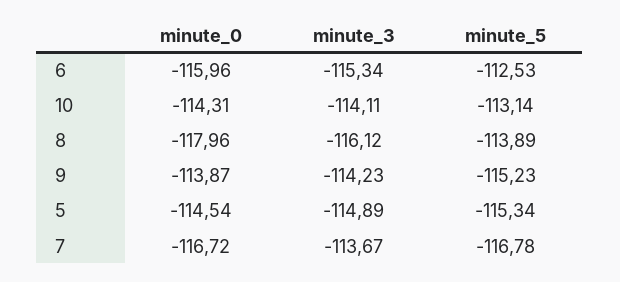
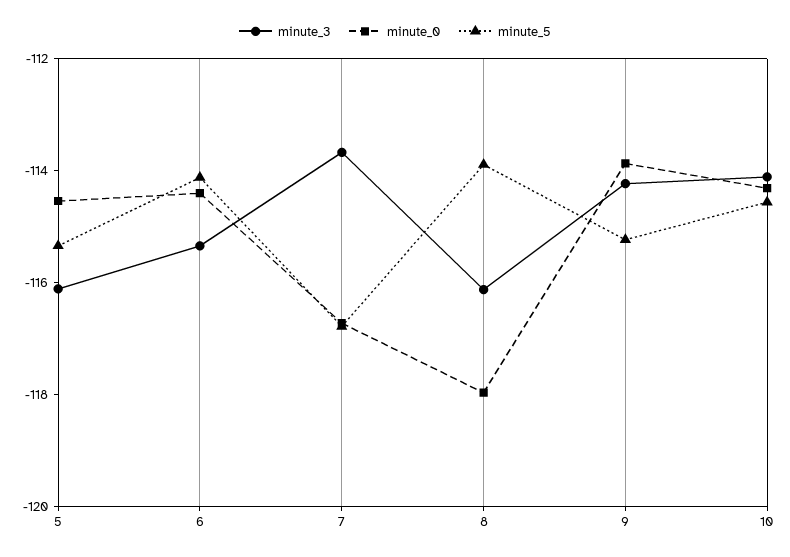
minute_0, 6: -115.96 -> -114.5
minute_5, 6: -112.53 -> -114
minute_5, 10: -113.14 -> -114.5
minute_3, 5: -114.89 -> -116

